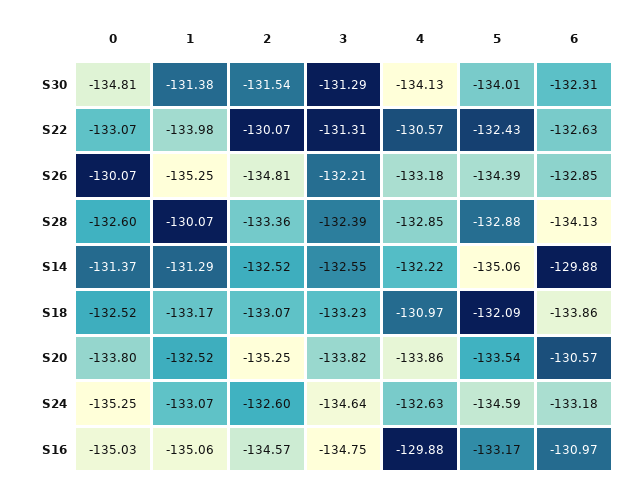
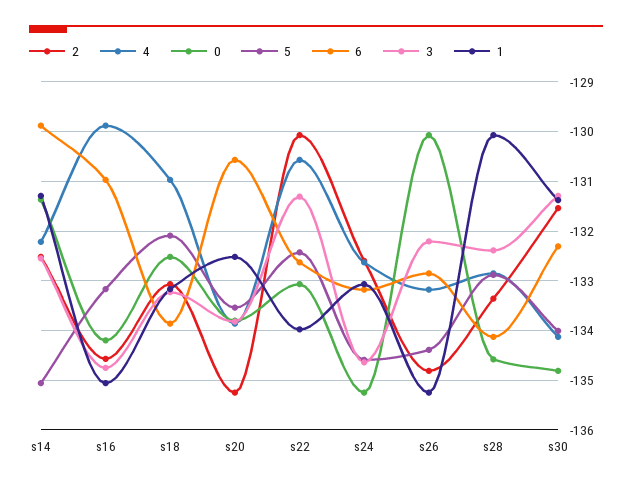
0, S28: -132.6 -> -134.6
0, S16: -135.03 -> -134.2

